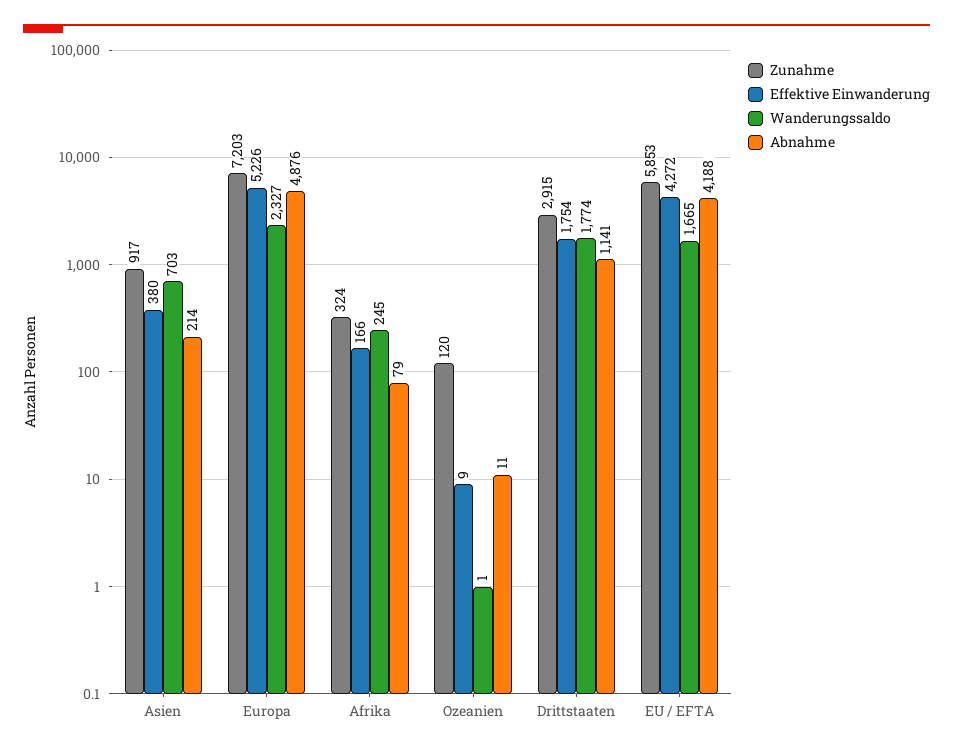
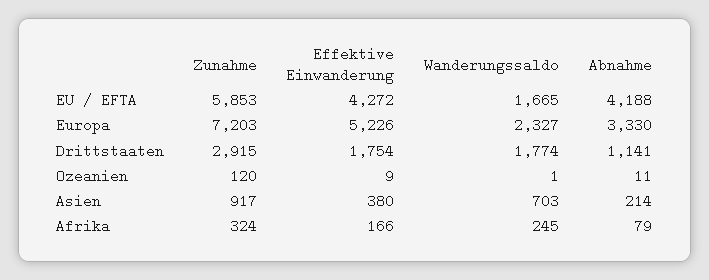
Abnahme, Europa: 4876 -> 3330

